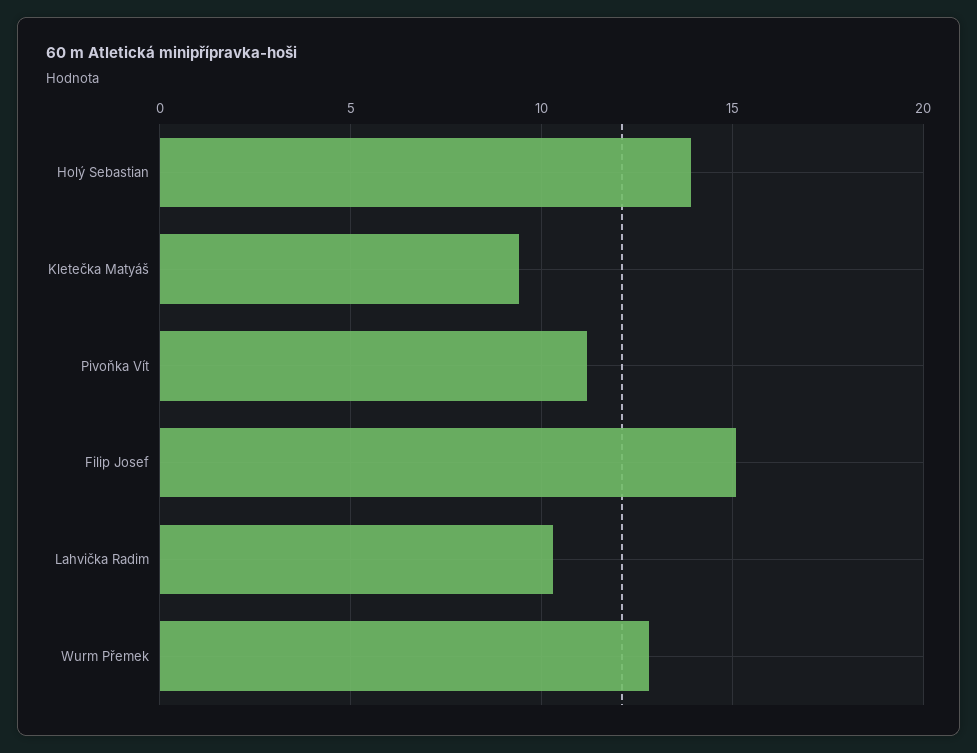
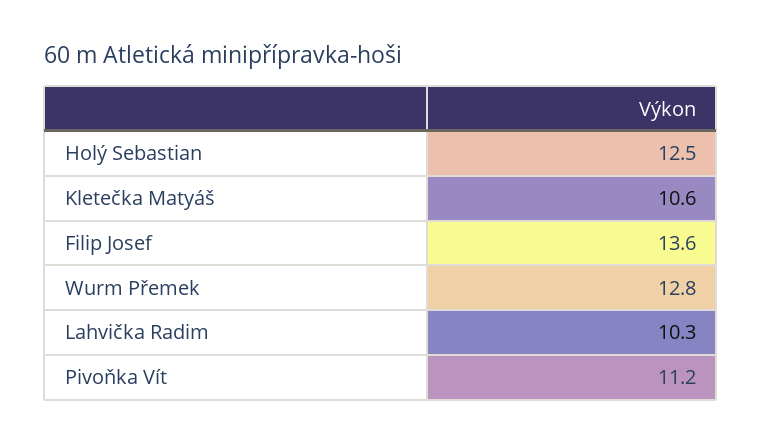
Holý Sebastian: 14 -> 12.5
Kletečka Matyáš: 9.5 -> 10.6
Filip Josef: 15 -> 13.6

